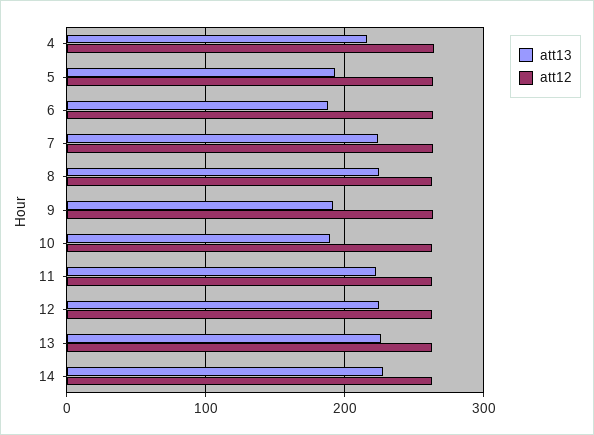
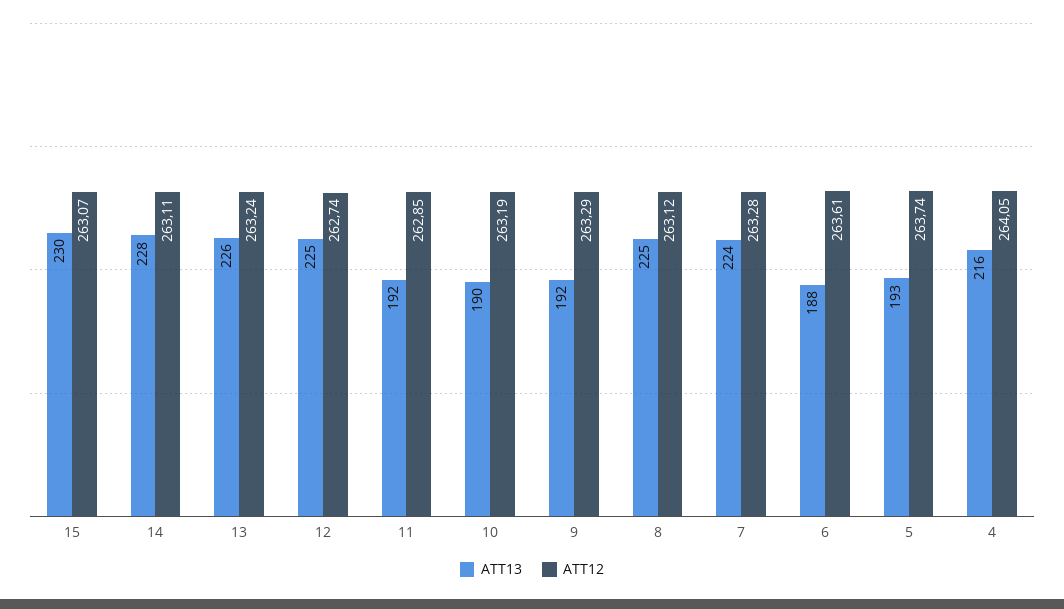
att13, 11: 220 -> 192
att13, 15: none -> 230
att12, 15: none -> 263.07

